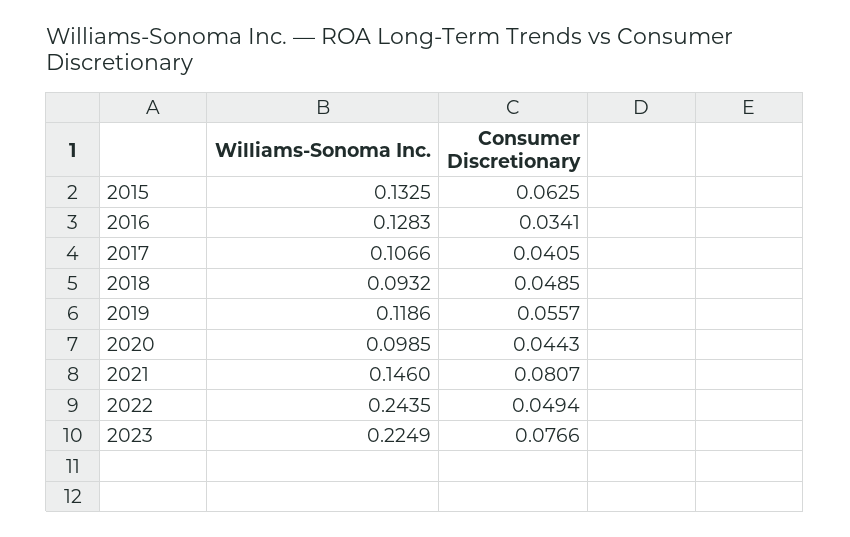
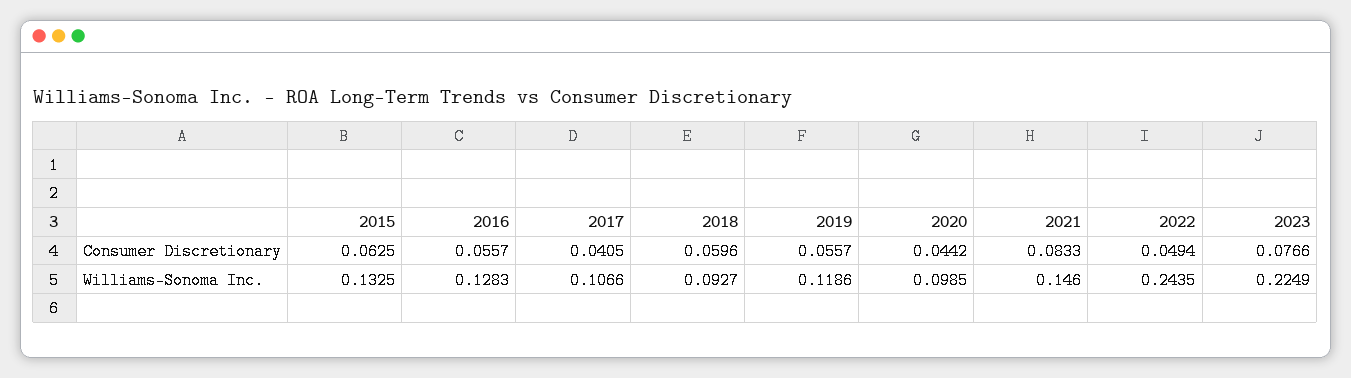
Consumer Discretionary, 2016: 0.0341 -> 0.0557
Williams-Sonoma Inc., 2018: 0.0932 -> 0.0927
Consumer Discretionary, 2018: 0.0485 -> 0.0596
Consumer Discretionary, 2020: 0.0443 -> 0.0442
Consumer Discretionary, 2021: 0.0807 -> 0.0833

